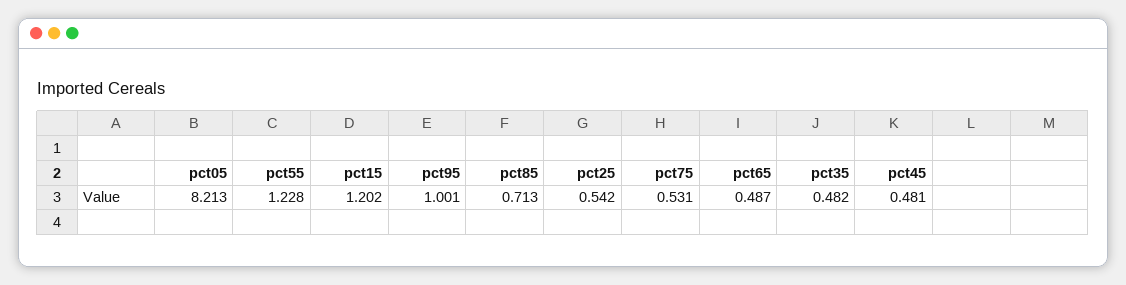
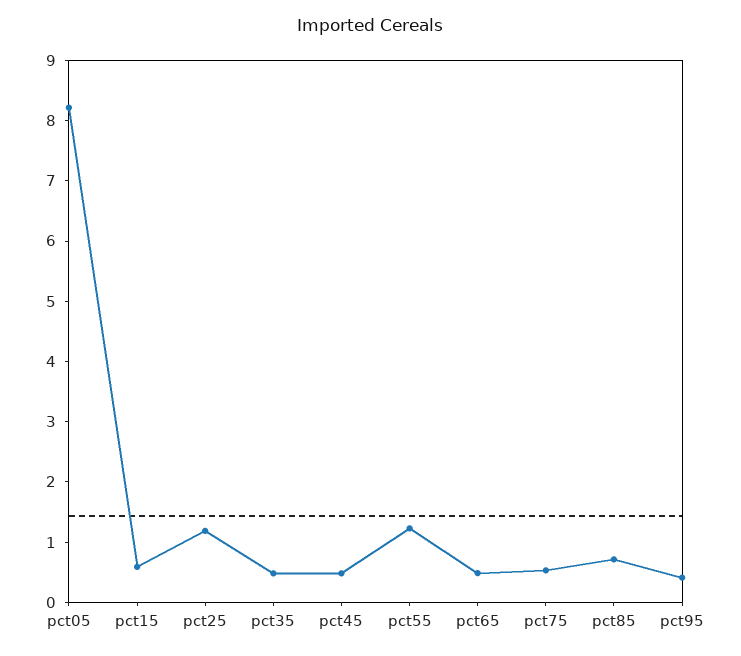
pct15: 1.202 -> 0.6
pct95: 1.001 -> 0.4
pct25: 0.542 -> 1.2

